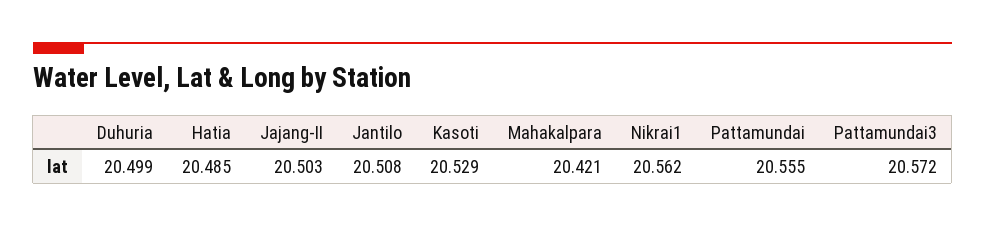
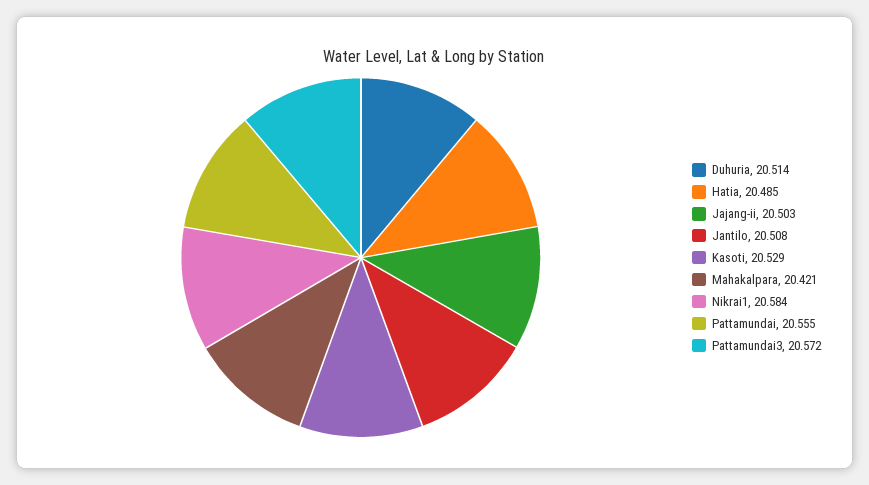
Duhuria: 20.499 -> 20.514
Nikrai1: 20.562 -> 20.584

